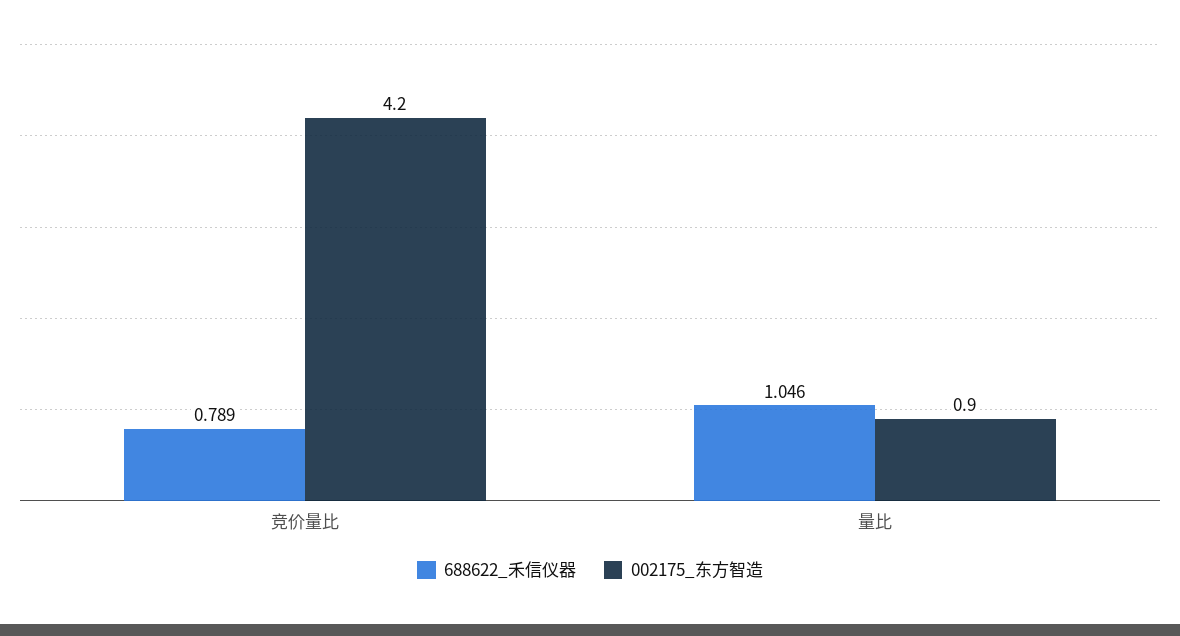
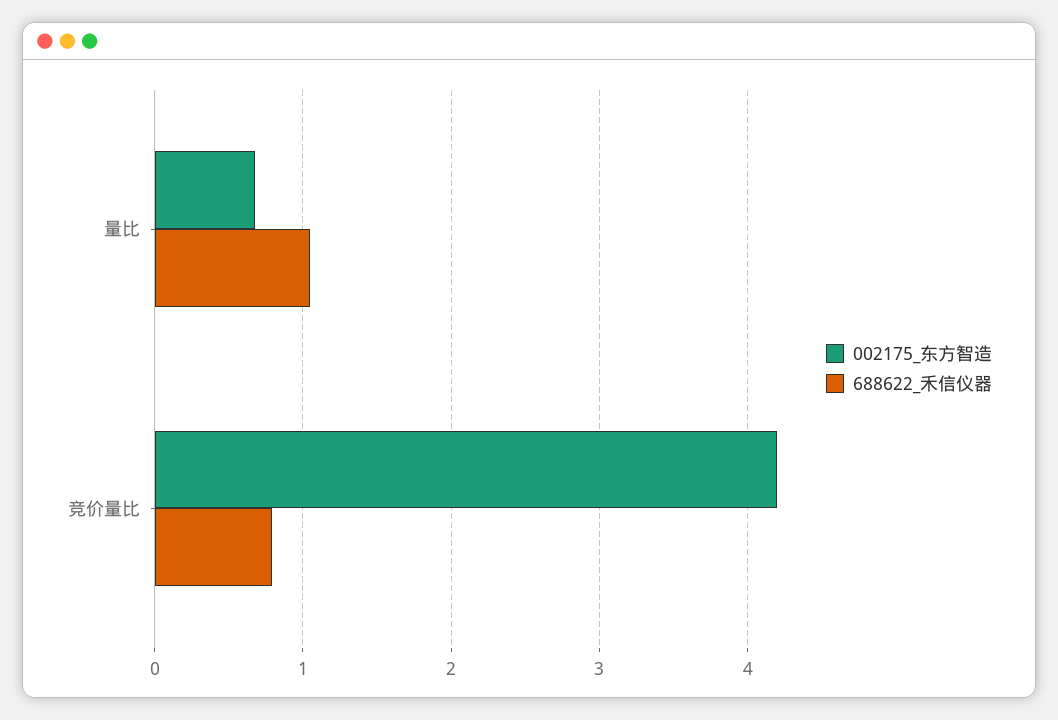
002175_东方智造, 量比: 0.9 -> 0.7

